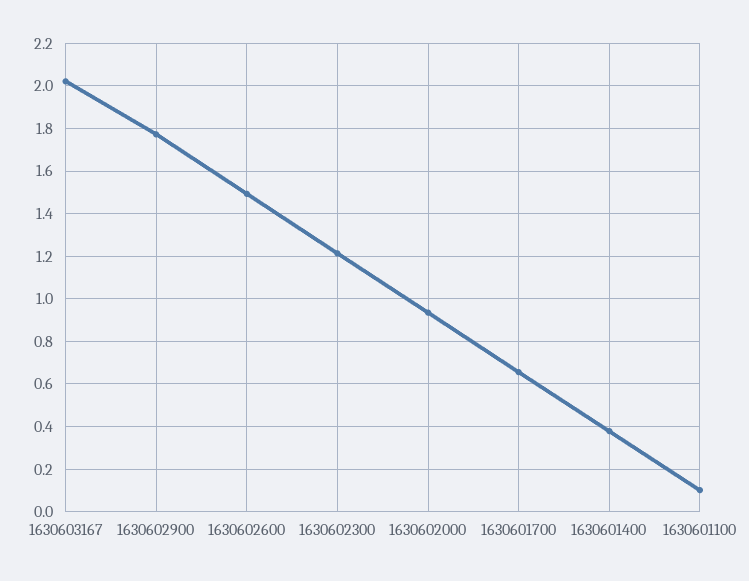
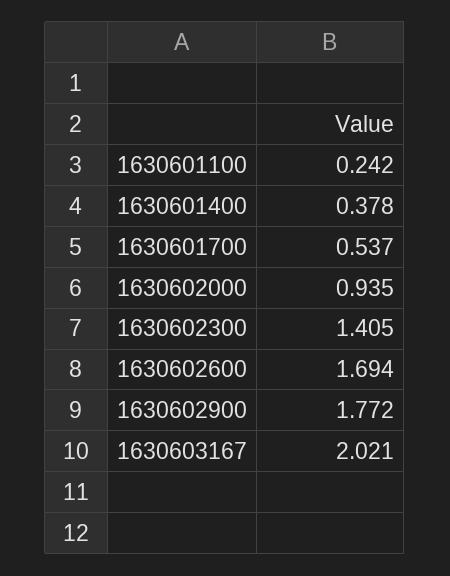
1630602600: 1.5 -> 1.694
1630602300: 1.2 -> 1.405
1630601700: 0.65 -> 0.537
1630601100: 0.1 -> 0.242

